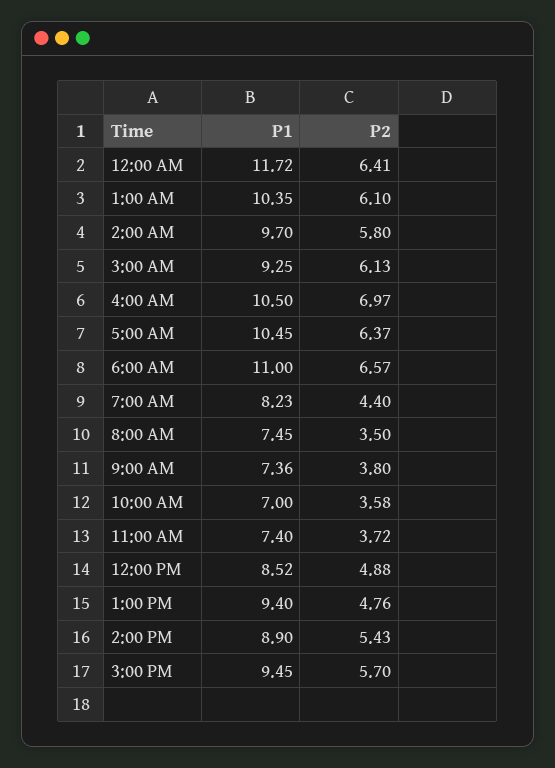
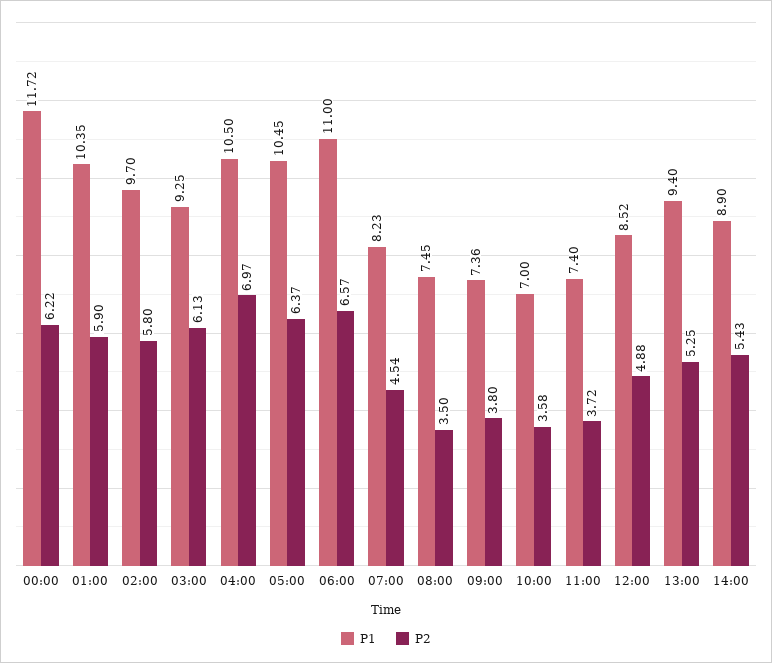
P2, 12:00 AM: 6.41 -> 6.22
P2, 1:00 AM: 6.1 -> 5.9
P2, 7:00 AM: 4.4 -> 4.54
P2, 1:00 PM: 4.76 -> 5.25
P1, 3:00 PM: 9.45 -> none
P2, 3:00 PM: 5.7 -> none

